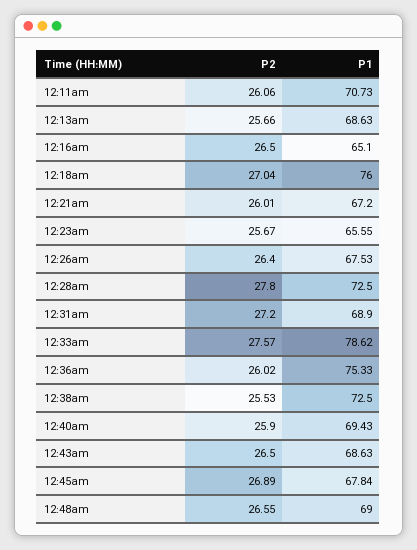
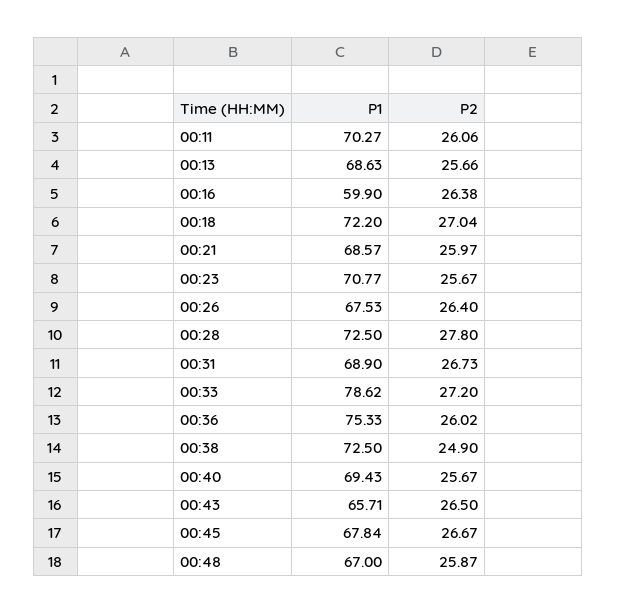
P1, 12:11am: 70.73 -> 70.27
P2, 12:16am: 26.5 -> 26.38
P1, 12:16am: 65.1 -> 59.9
P1, 12:18am: 76 -> 72.2
P2, 12:21am: 26.01 -> 25.97
P1, 12:21am: 67.2 -> 68.57
P1, 12:23am: 65.55 -> 70.77
P2, 12:31am: 27.2 -> 26.73
P2, 12:33am: 27.57 -> 27.2
P2, 12:38am: 25.53 -> 24.9
P2, 12:40am: 25.9 -> 25.67
P1, 12:43am: 68.63 -> 65.71
P2, 12:45am: 26.89 -> 26.67
P2, 12:48am: 26.55 -> 25.87
P1, 12:48am: 69 -> 67

